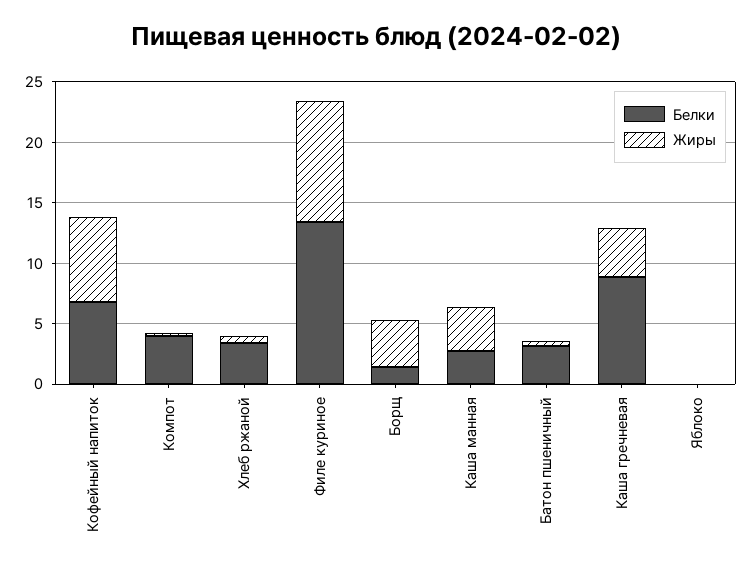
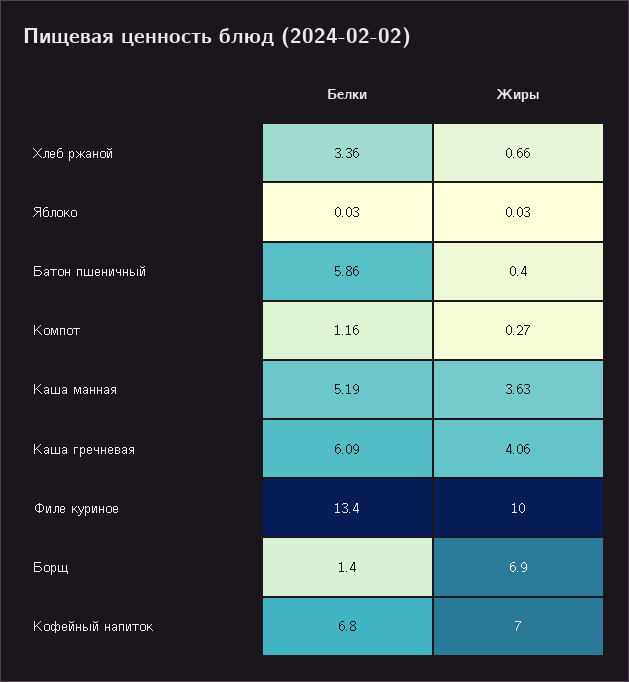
Белки, Компот: 4 -> 1.16
Жиры, Борщ: 4 -> 6.9
Белки, Каша манная: 3 -> 5.19
Белки, Батон пшеничный: 3 -> 5.86
Белки, Каша гречневая: 9 -> 6.09

